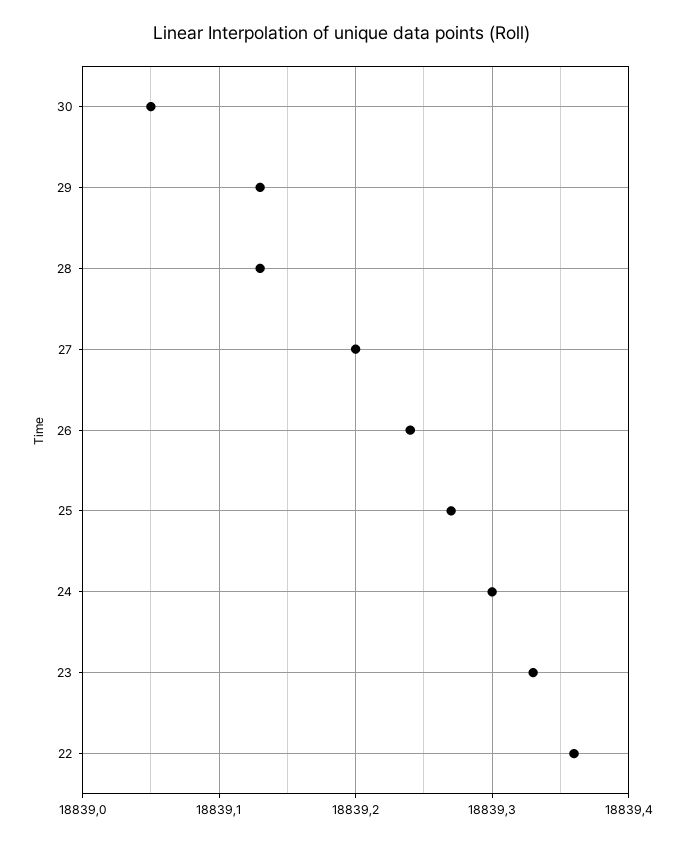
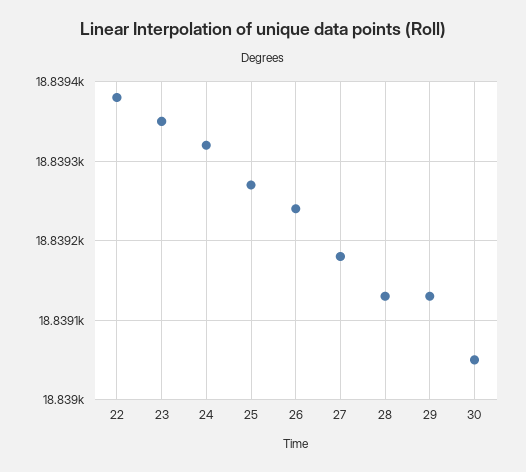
27: 18839.2 -> 18839.18
24: 18839.3 -> 18839.32
23: 18839.33 -> 18839.35
22: 18839.36 -> 18839.38

